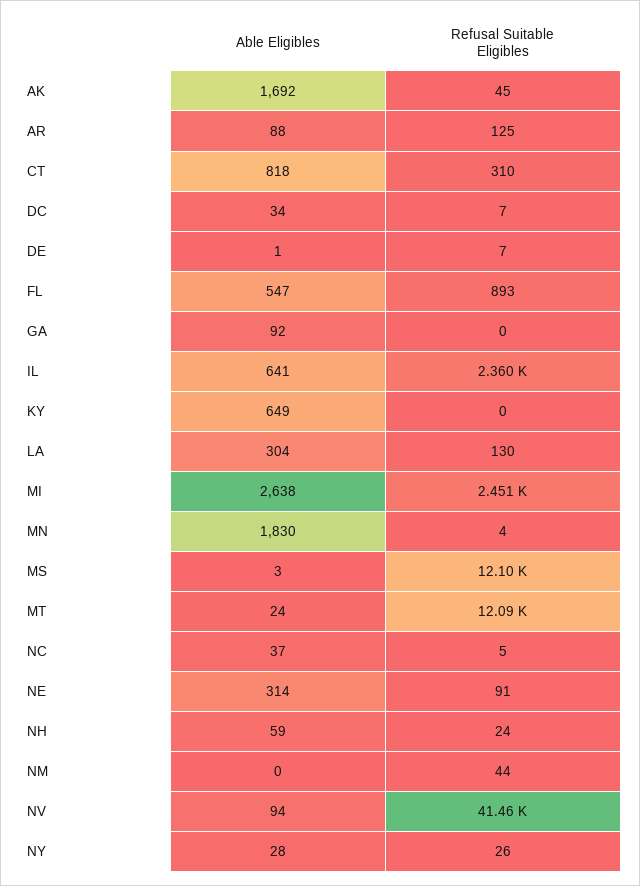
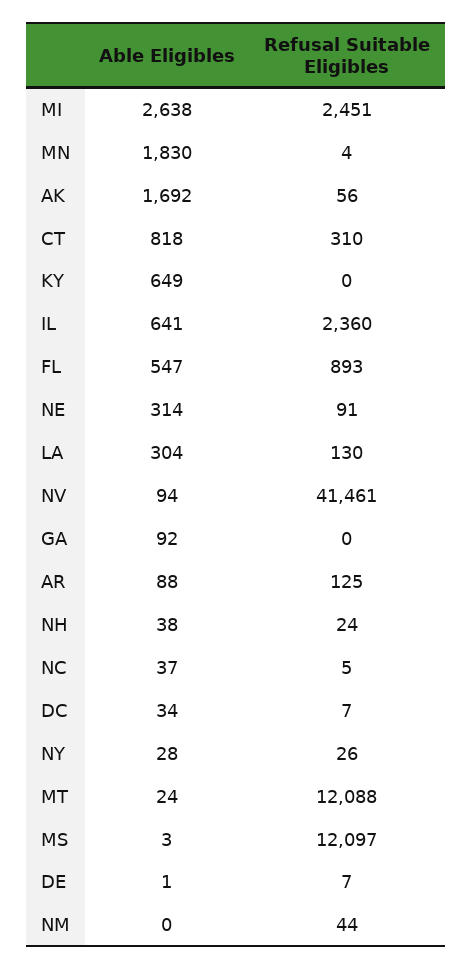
Refusal Suitable Eligibles, AK: 45 -> 56
Able Eligibles, NH: 59 -> 38

